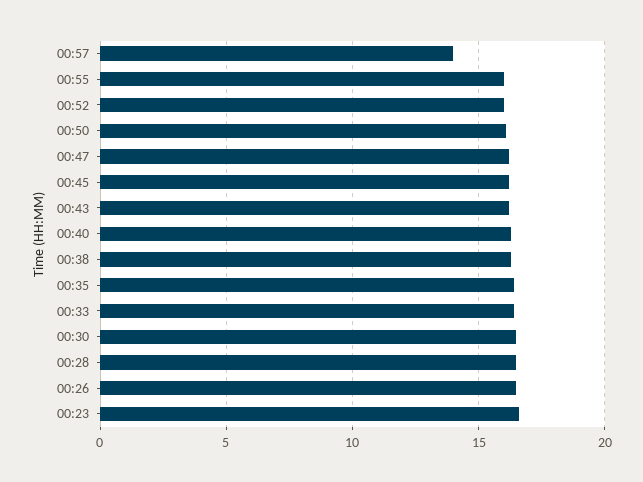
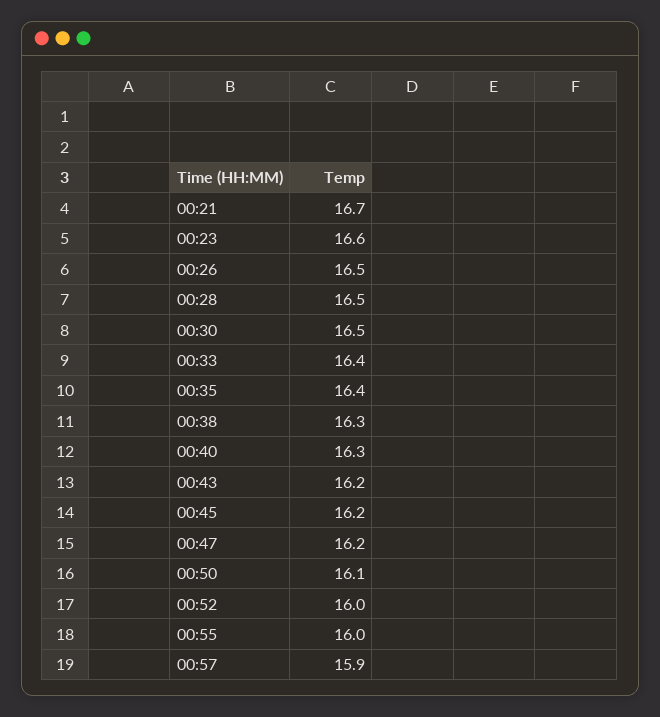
00:57: 14 -> 15.9
00:21: none -> 16.7

